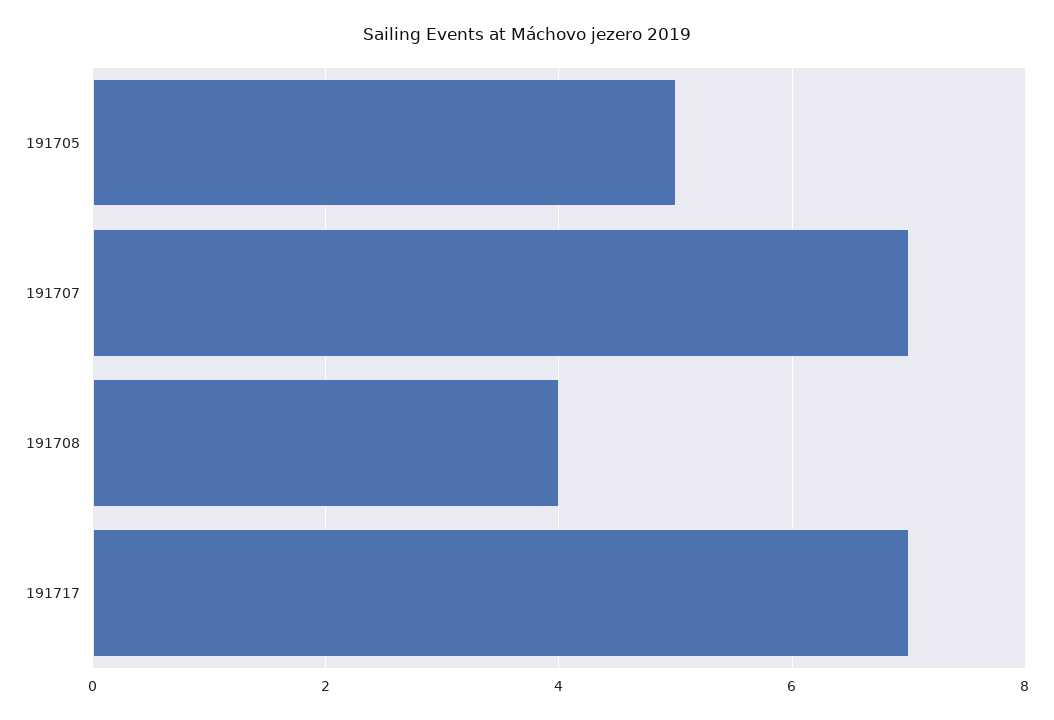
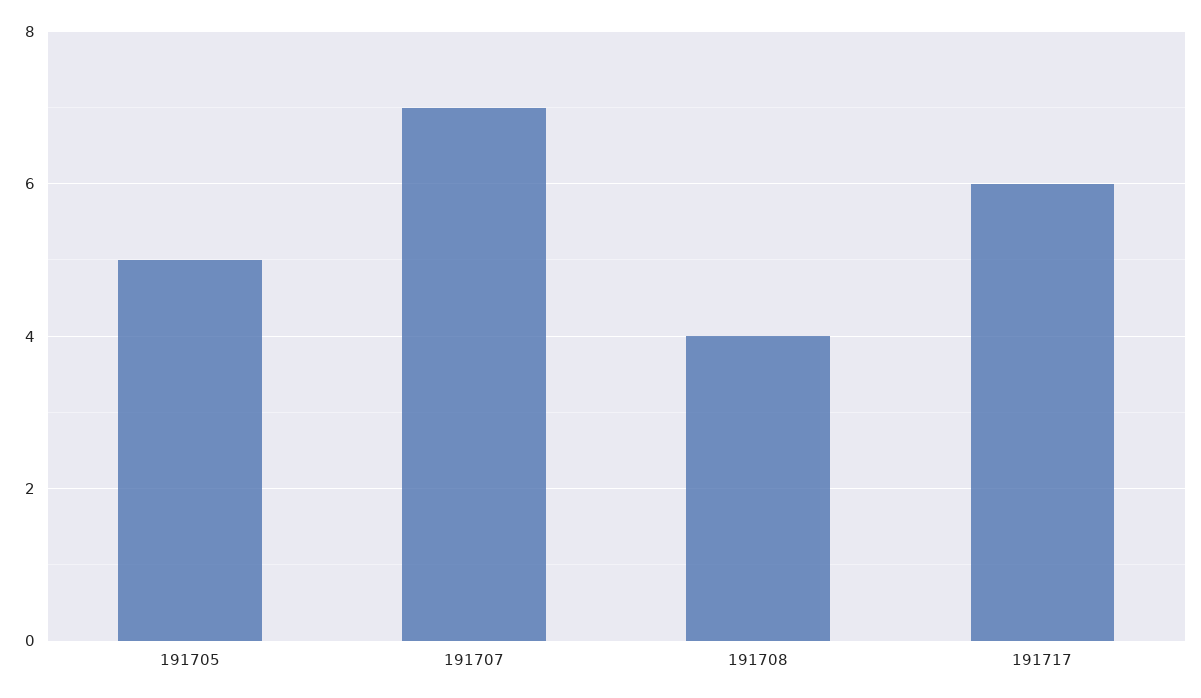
191717: 7 -> 6

